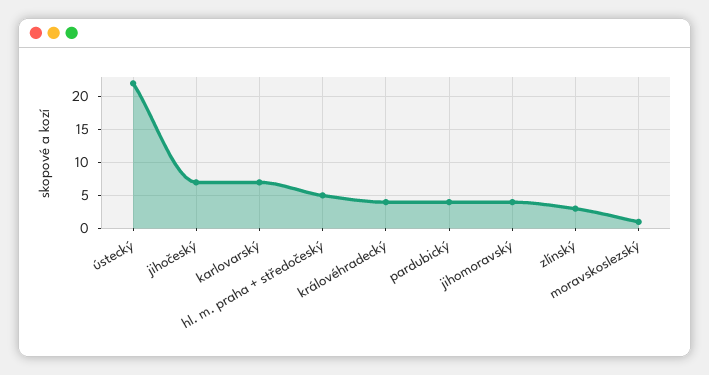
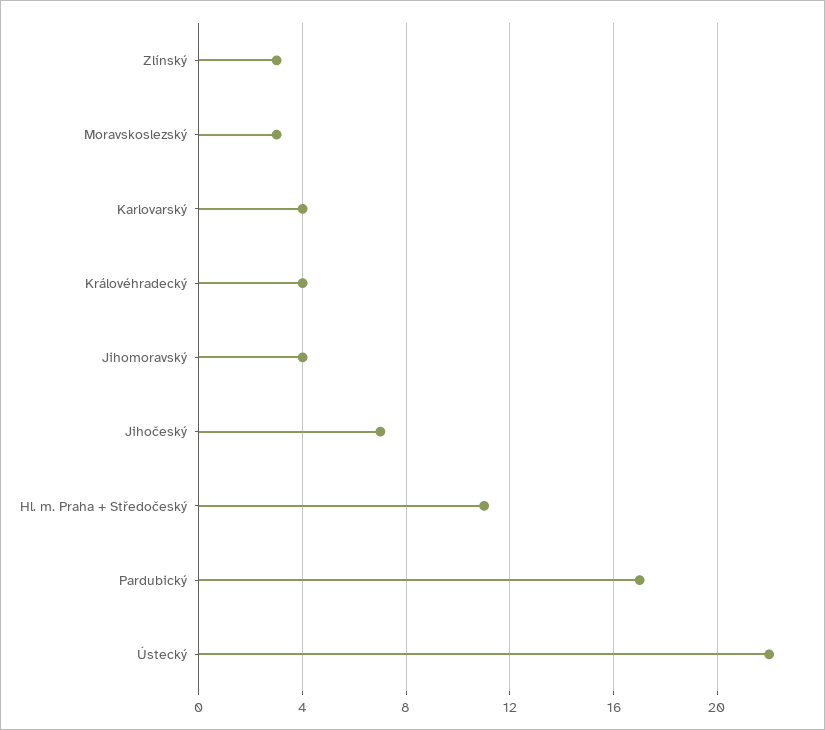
karlovarský: 7 -> 4
hl. m. praha + středočeský: 5 -> 11
pardubický: 4 -> 17
moravskoslezský: 1 -> 3

